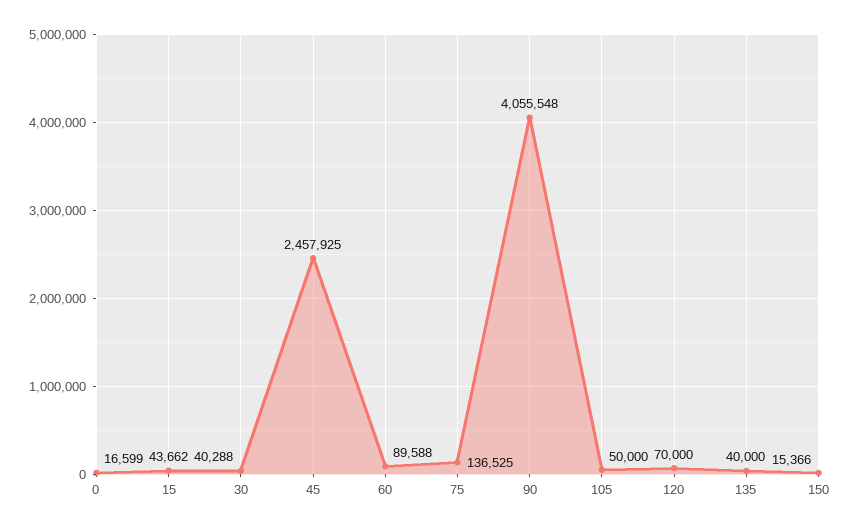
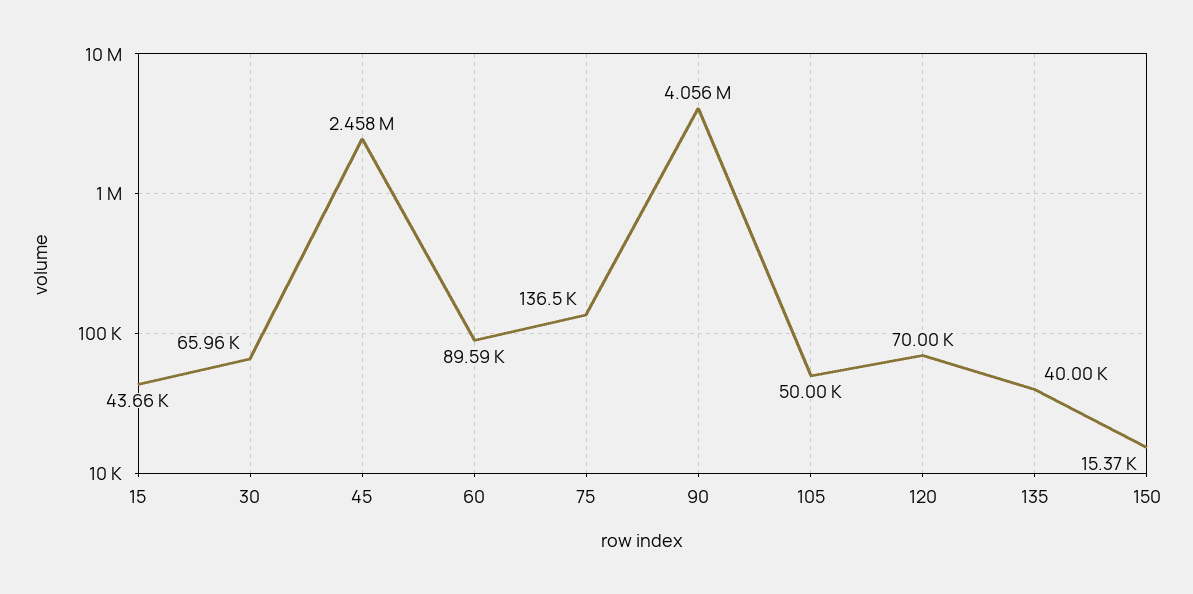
0: 16599 -> none
30: 40288 -> 65960

